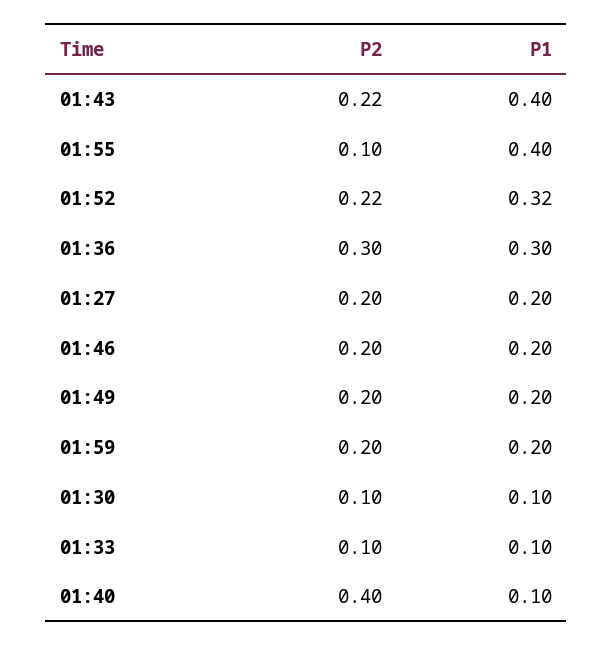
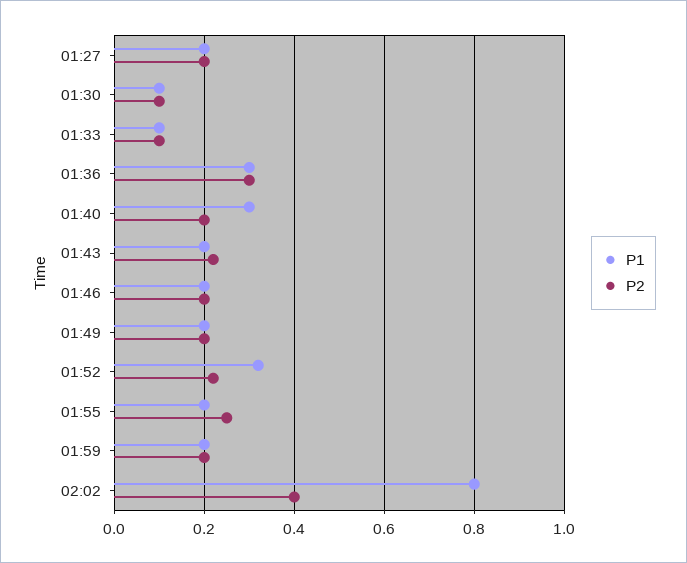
P1, 01:43: 0.4 -> 0.2
P2, 01:55: 0.1 -> 0.25
P1, 01:55: 0.4 -> 0.2
P2, 01:40: 0.4 -> 0.2
P1, 01:40: 0.1 -> 0.3
P1, 02:02: none -> 0.8
P2, 02:02: none -> 0.4

